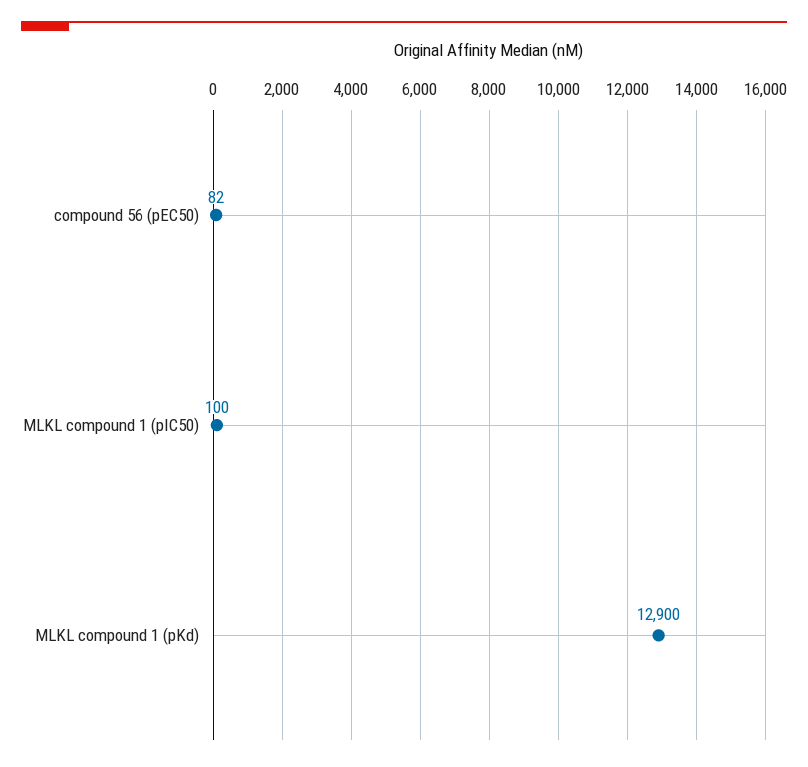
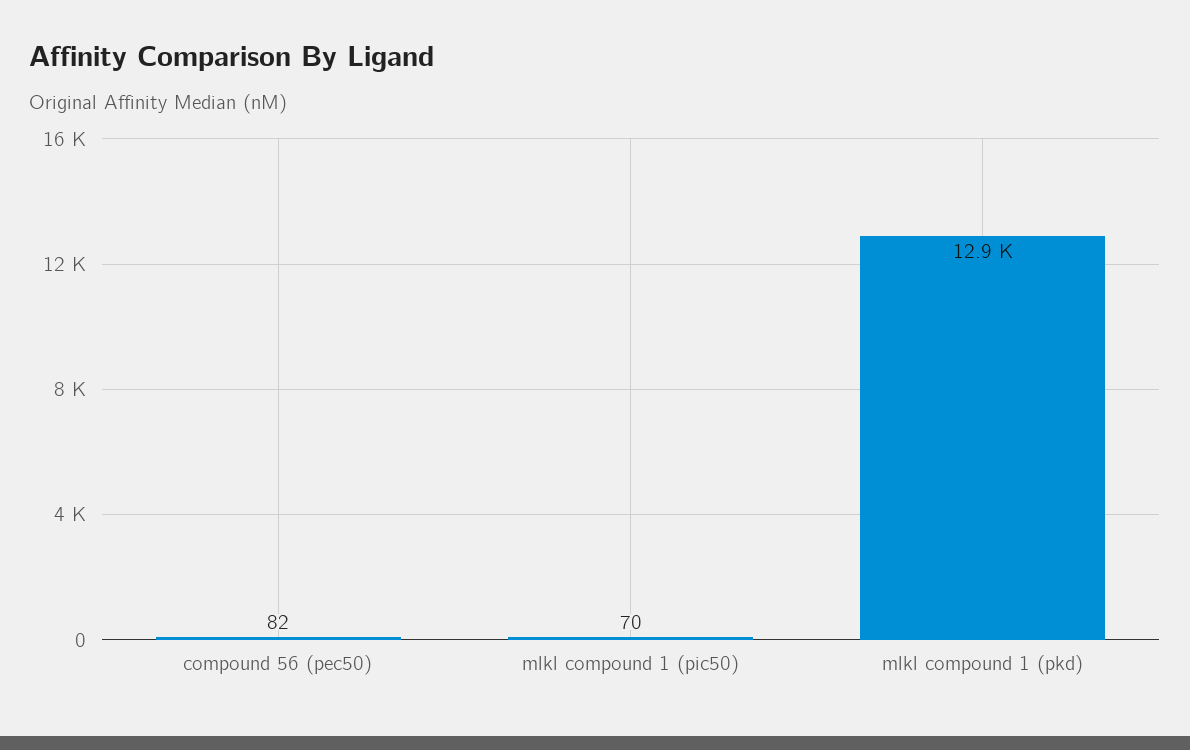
MLKL compound 1 (pIC50): 100 -> 70

